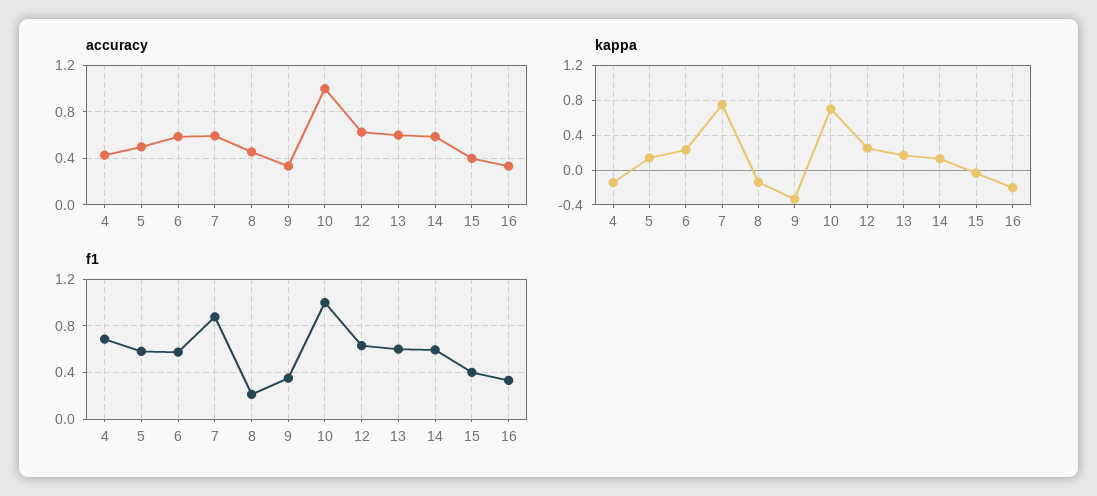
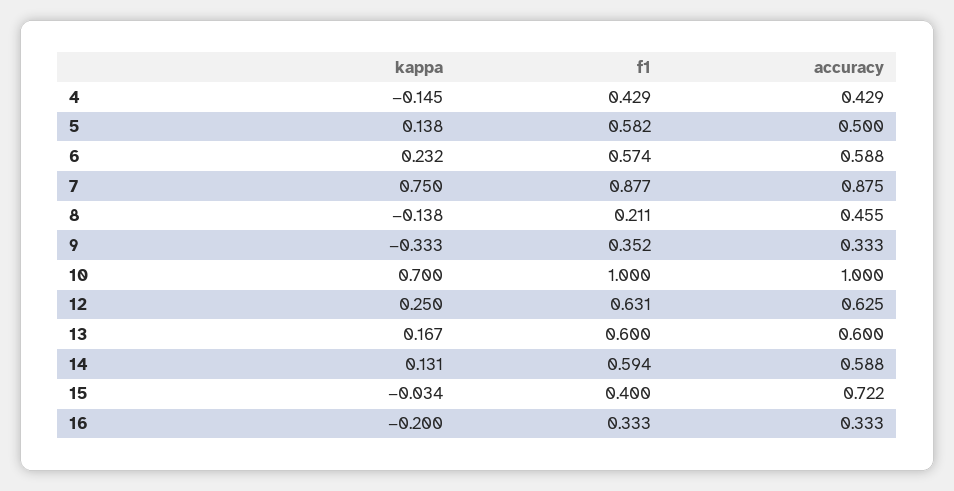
accuracy, 7: 0.6 -> 0.875
accuracy, 15: 0.4 -> 0.722
f1, 4: 0.7 -> 0.429

